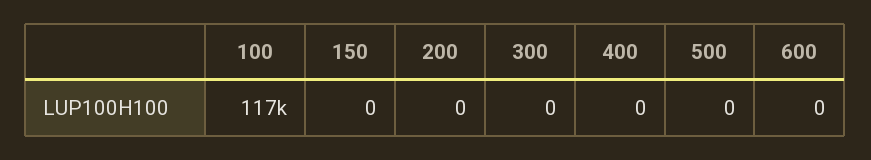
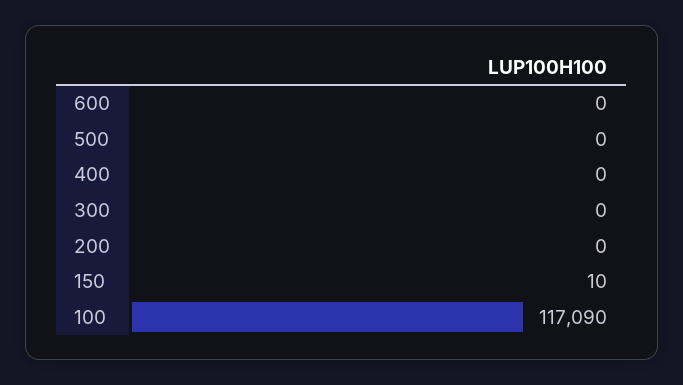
150: 0 -> 10

